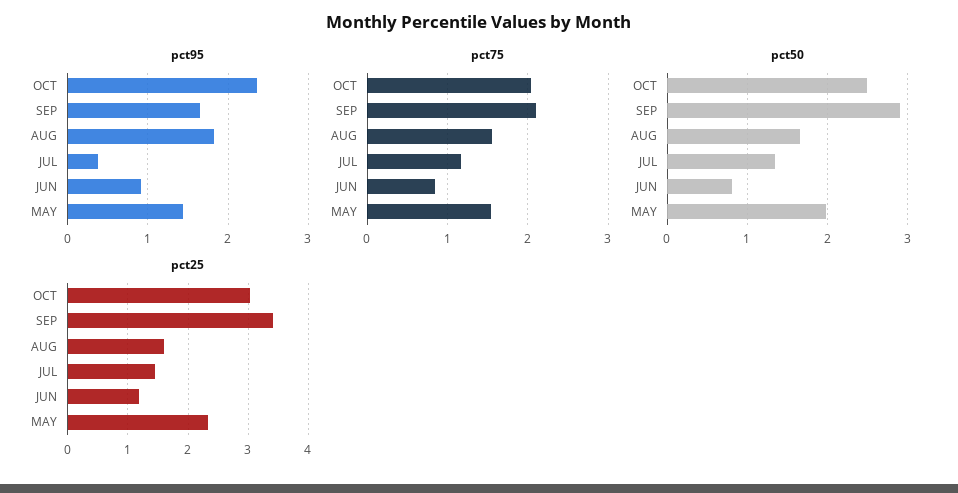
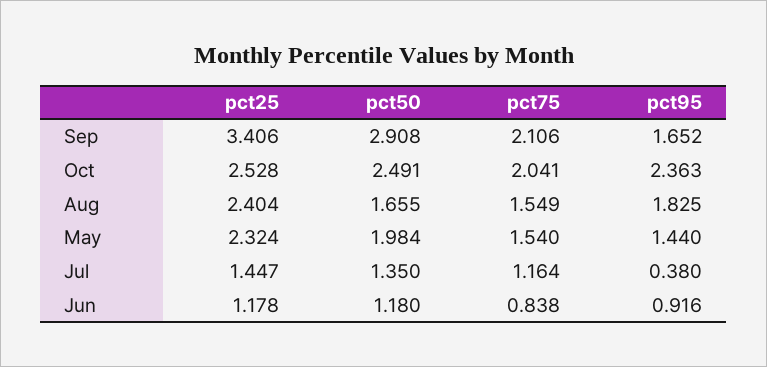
pct50, JUN: 0.8 -> 1.18
pct25, OCT: 3 -> 2.528
pct25, AUG: 1.6 -> 2.404

